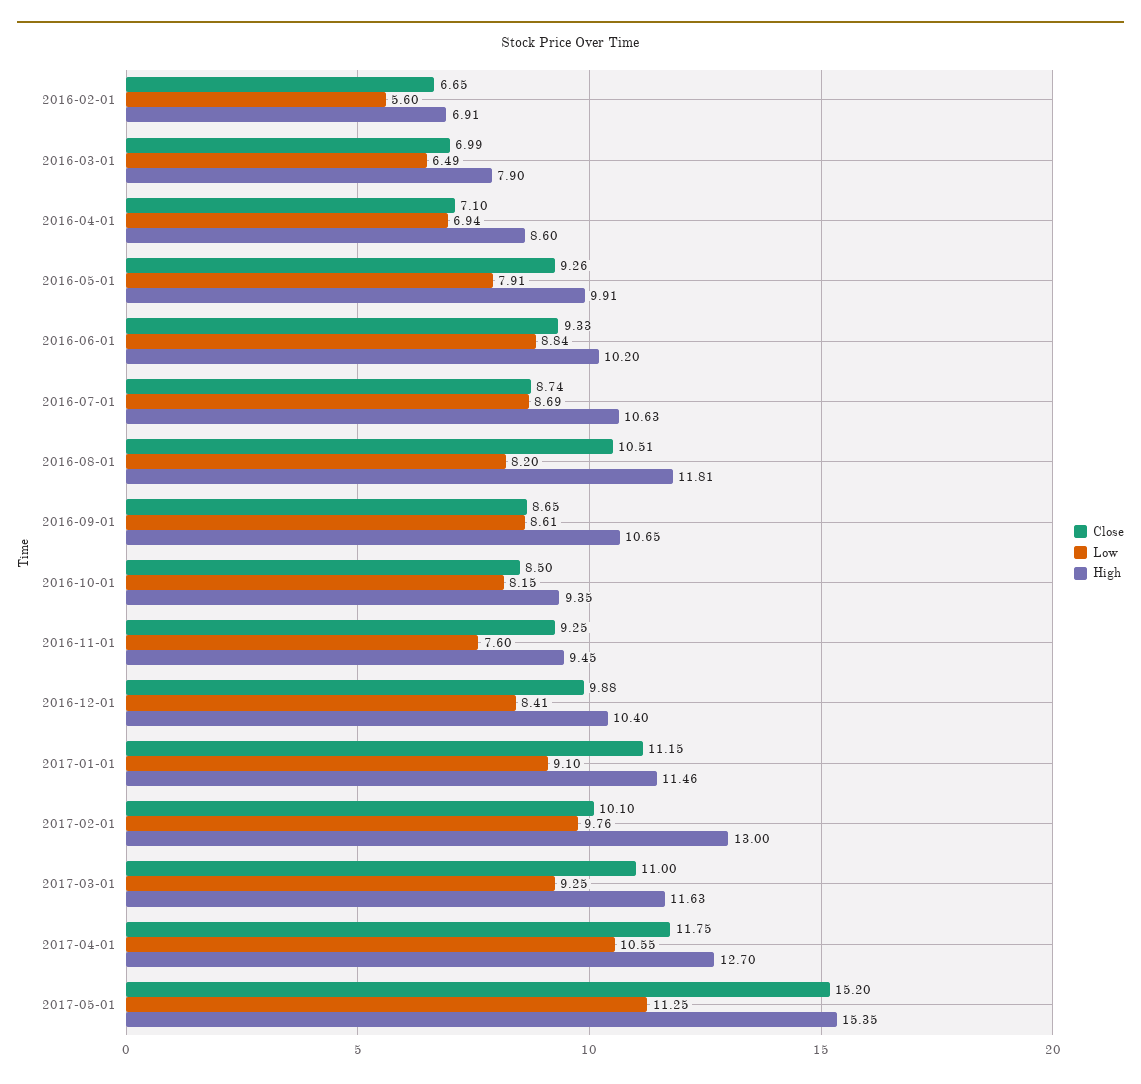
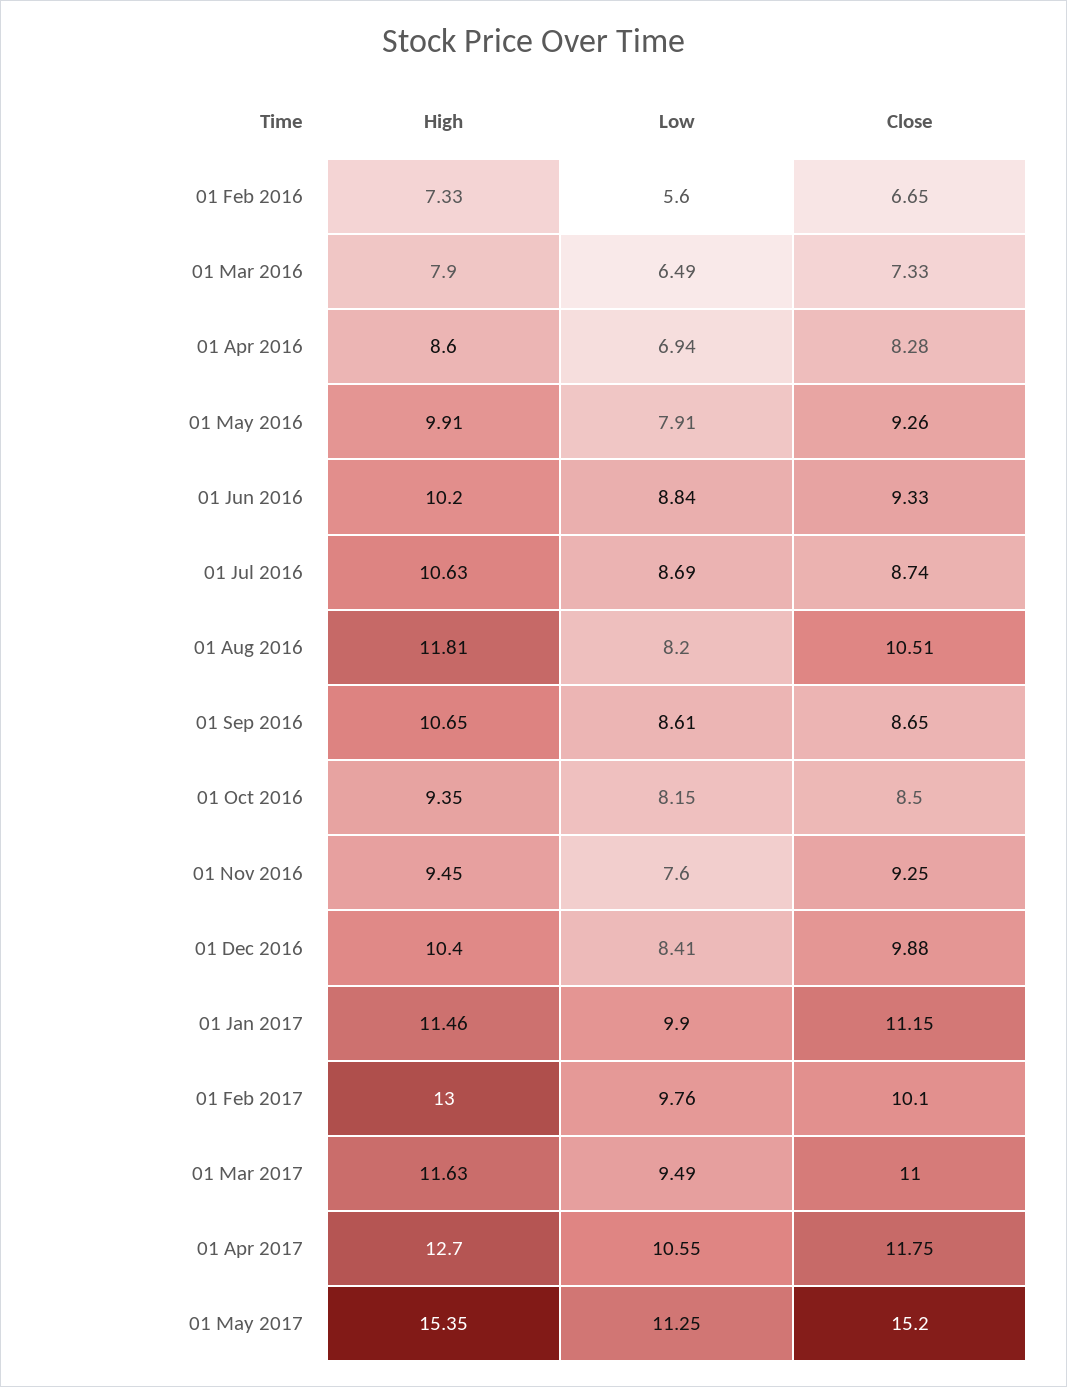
High, 2016-02-01: 6.91 -> 7.33
Close, 2016-03-01: 6.99 -> 7.33
Close, 2016-04-01: 7.1 -> 8.28
Low, 2017-01-01: 9.1 -> 9.9
Low, 2017-03-01: 9.25 -> 9.49

